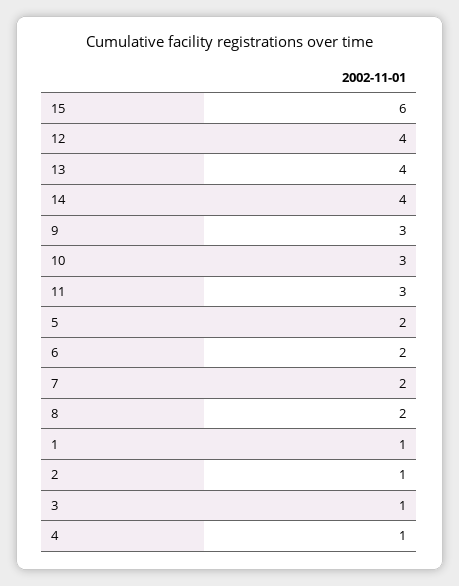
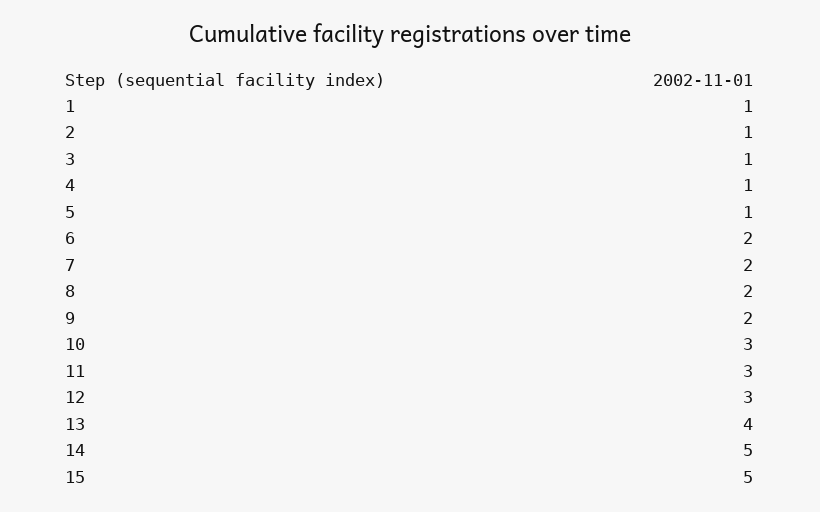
15: 6 -> 5
12: 4 -> 3
14: 4 -> 5
9: 3 -> 2
5: 2 -> 1

